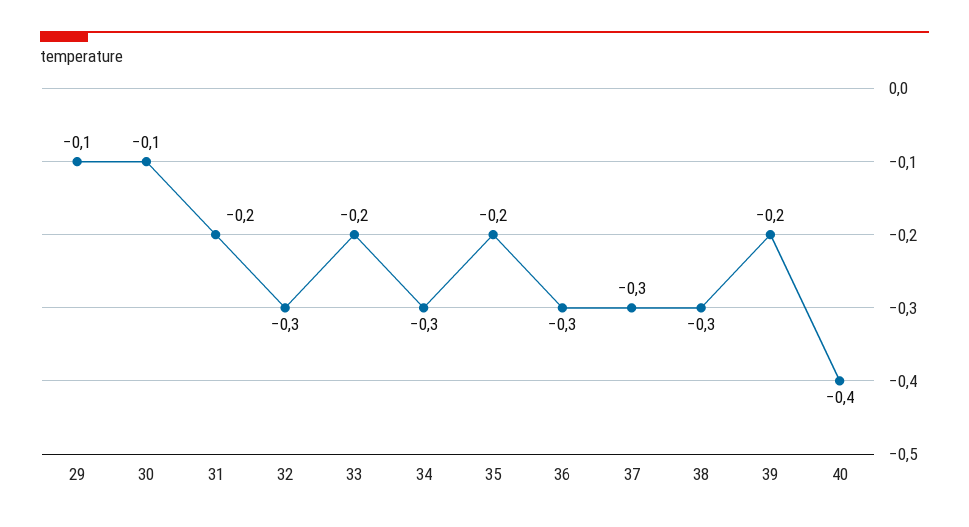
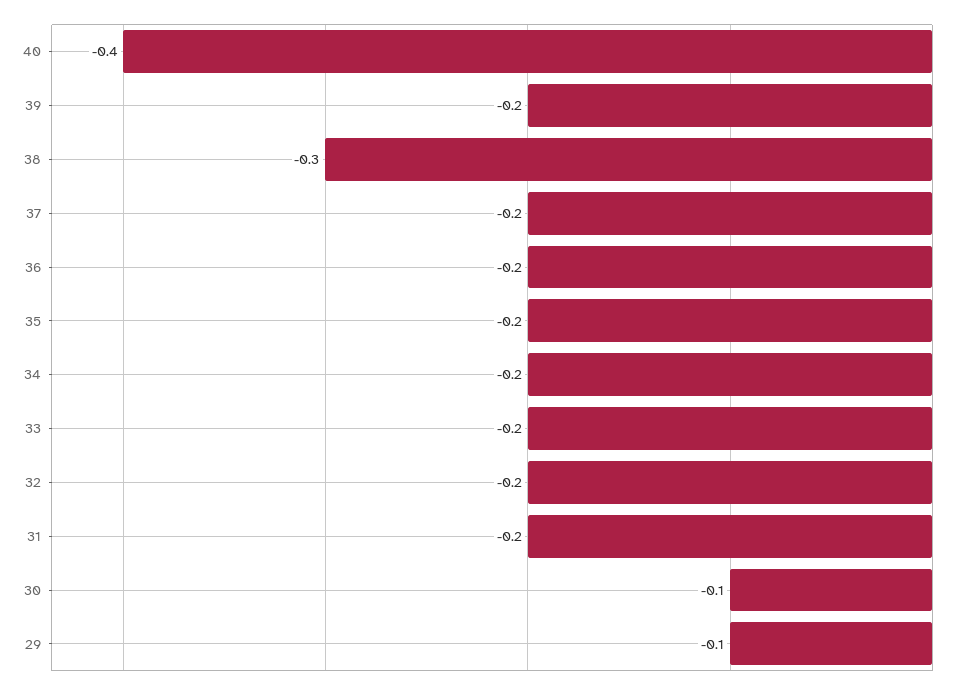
32: -0.3 -> -0.2
34: -0.3 -> -0.2
36: -0.3 -> -0.2
37: -0.3 -> -0.2

